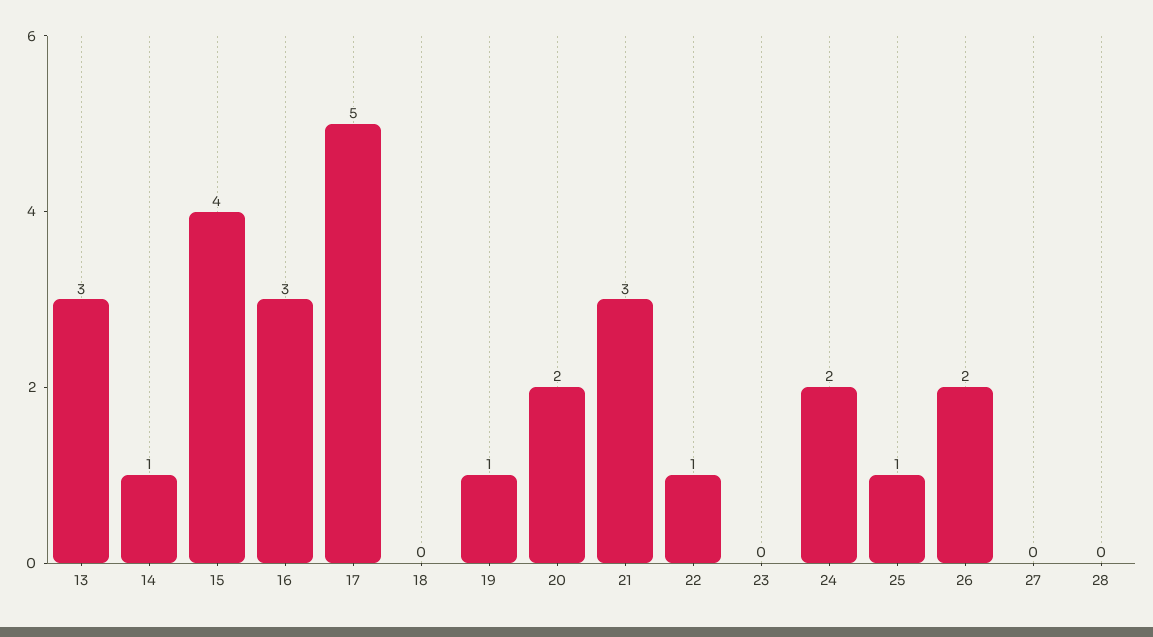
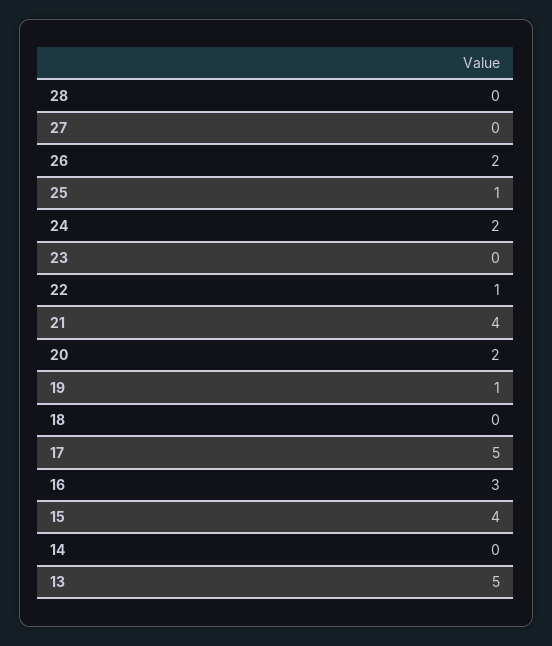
13: 3 -> 5
14: 1 -> 0
21: 3 -> 4

